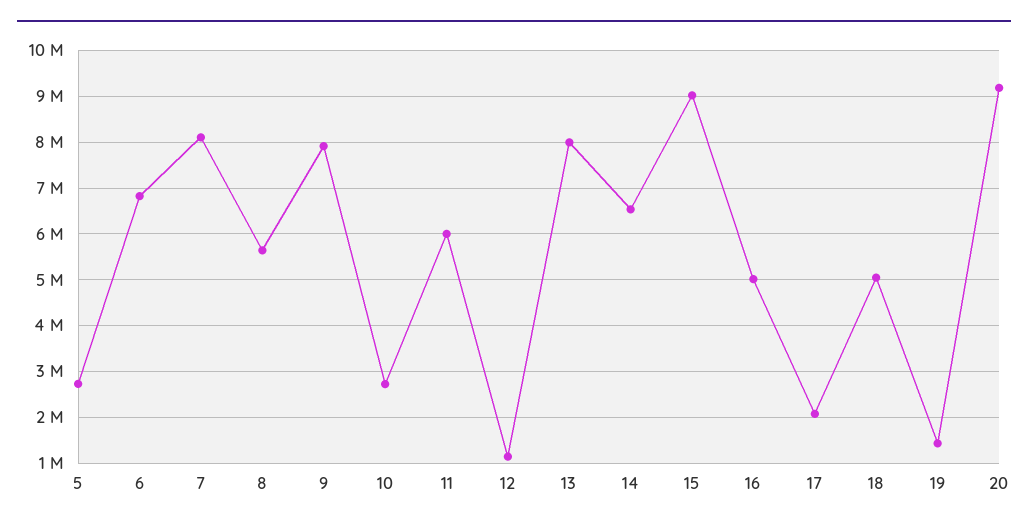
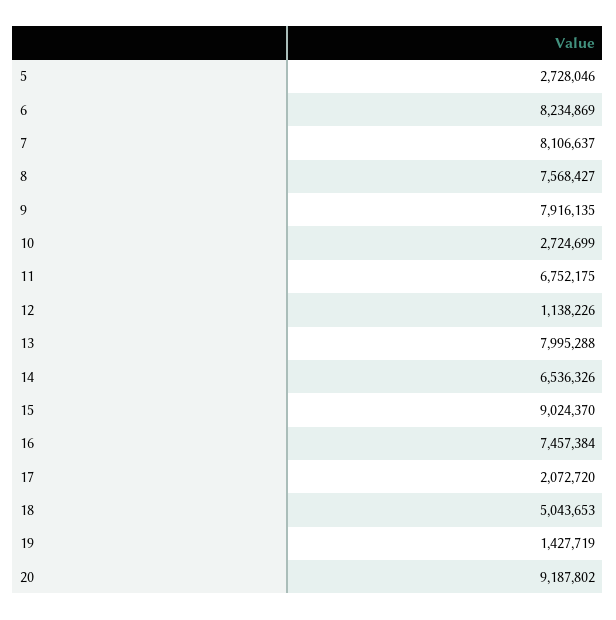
6: 6800000 -> 8234869
8: 5600000 -> 7568427
11: 6000000 -> 6752175
16: 5000000 -> 7457384

